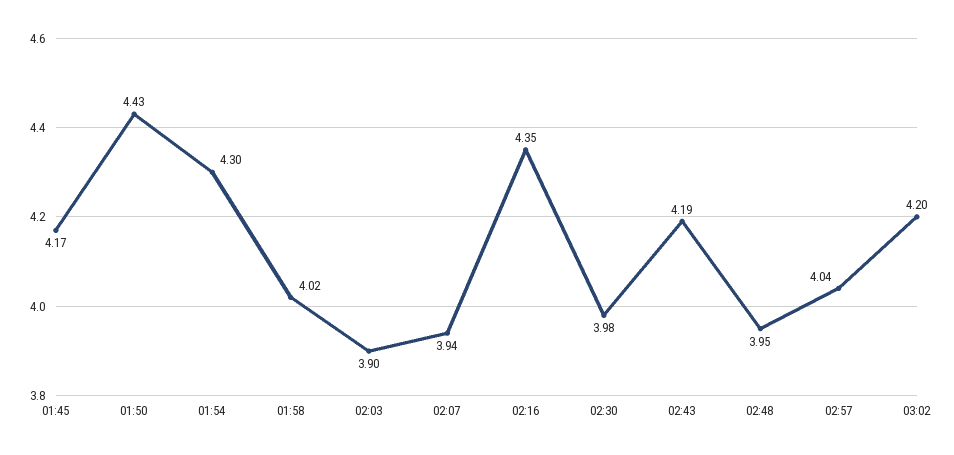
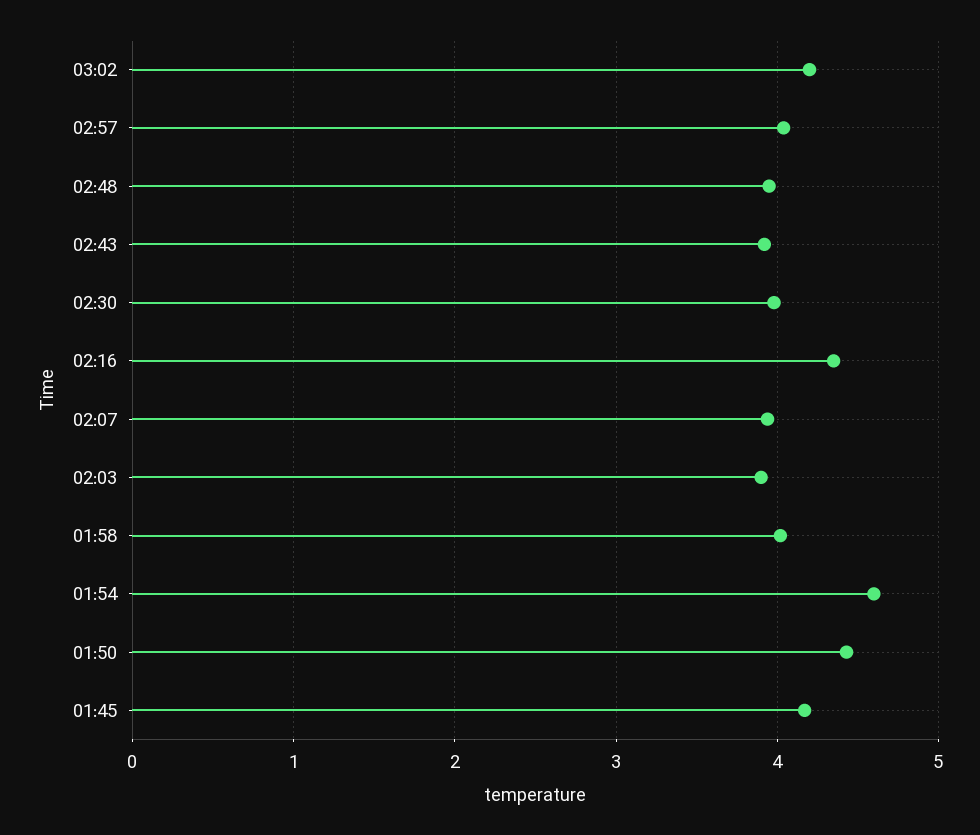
01:54: 4.3 -> 4.6
02:43: 4.19 -> 3.9

